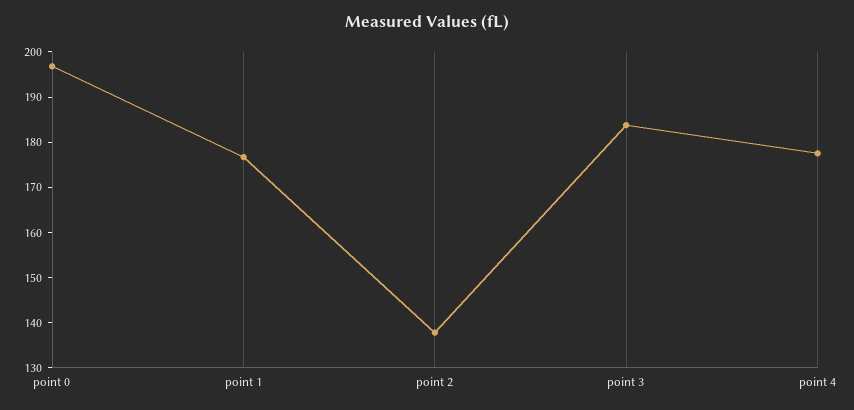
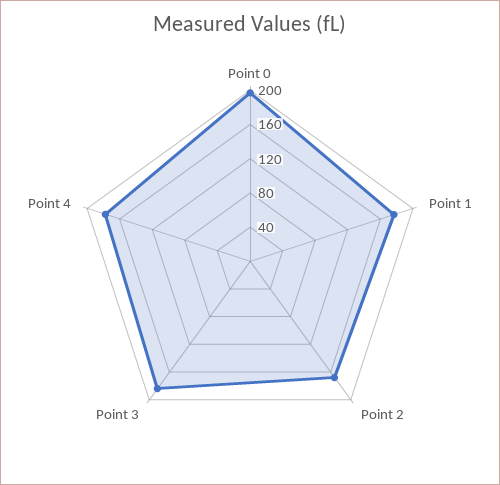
point 2: 138 -> 170

